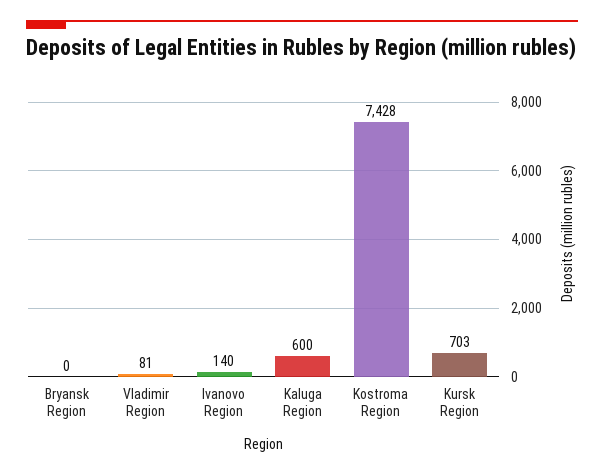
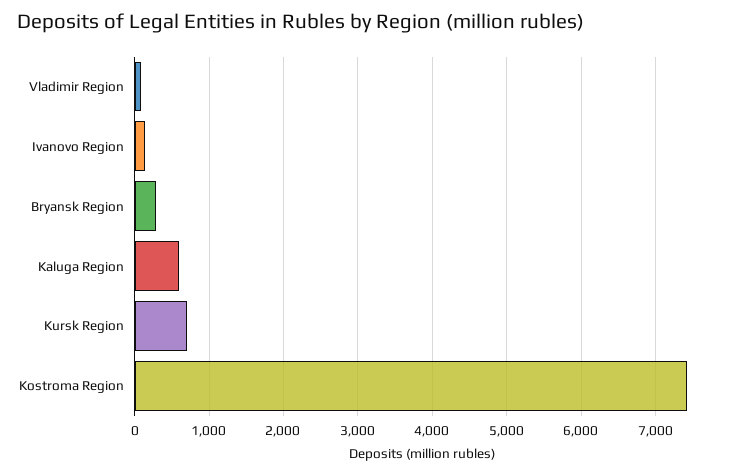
Bryansk Region: 0 -> 300

